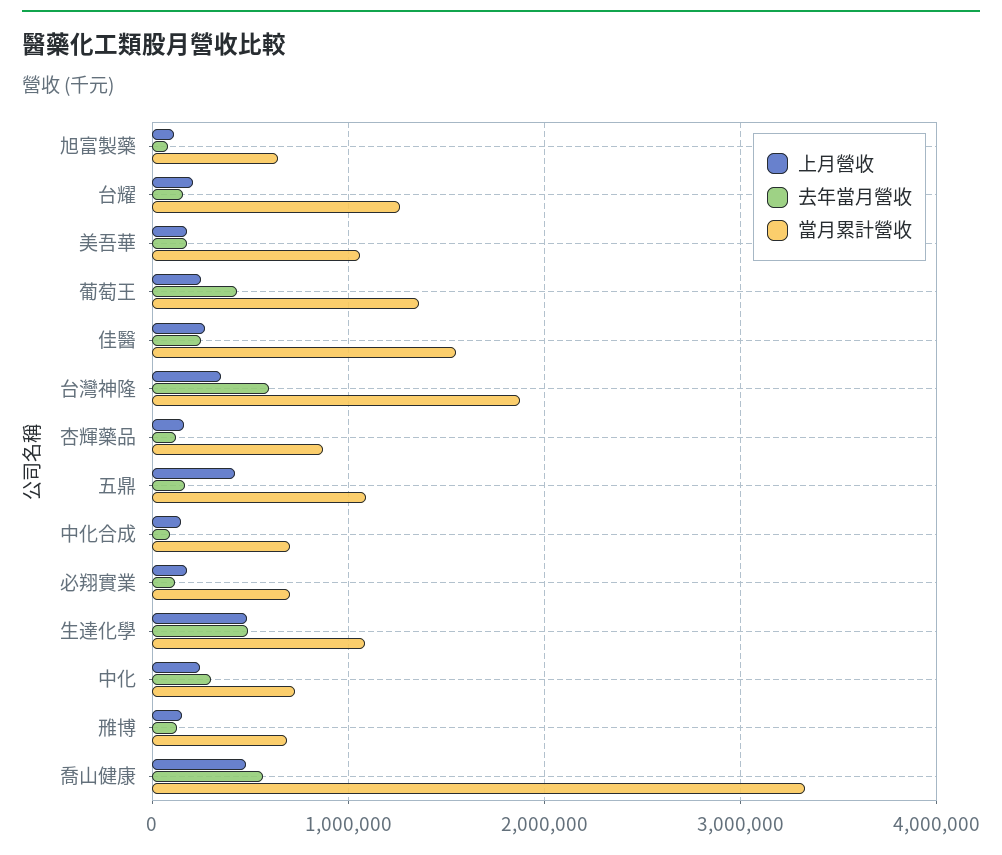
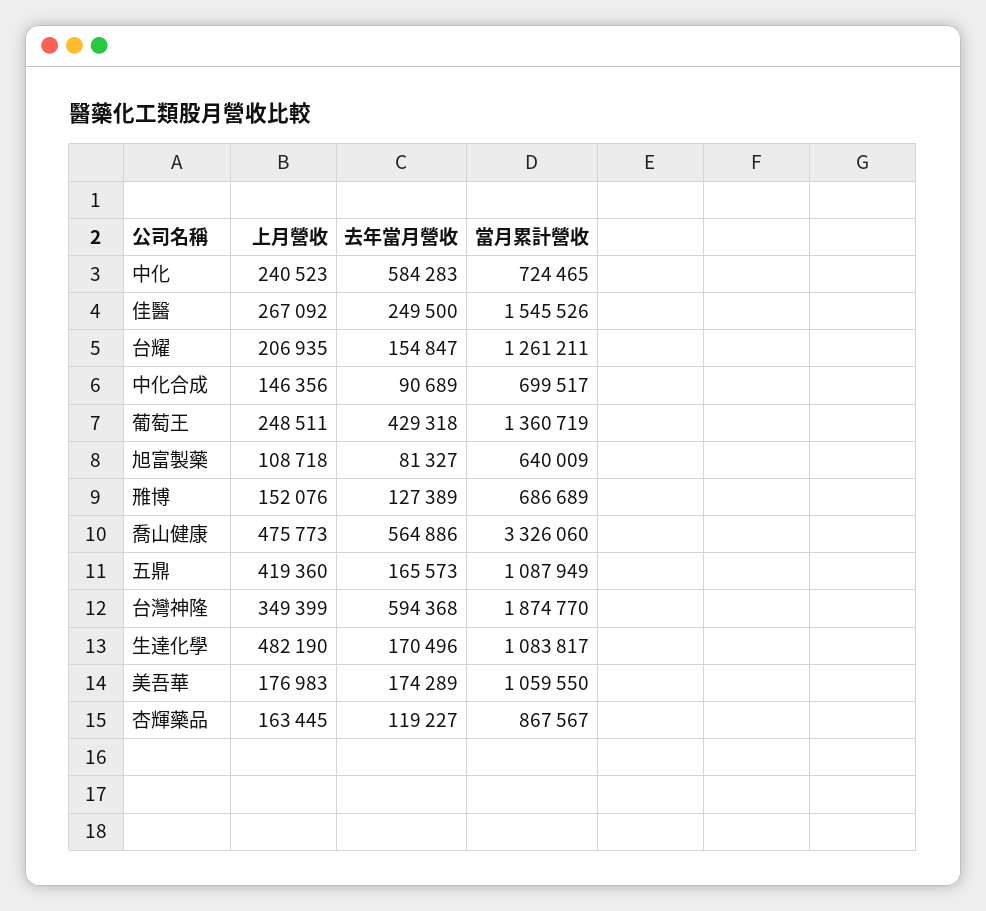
上月營收, 必翔實業: 200000 -> none
去年當月營收, 必翔實業: 100000 -> none
當月累計營收, 必翔實業: 700000 -> none
去年當月營收, 生達化學: 500000 -> 170496
去年當月營收, 中化: 300000 -> 584283

